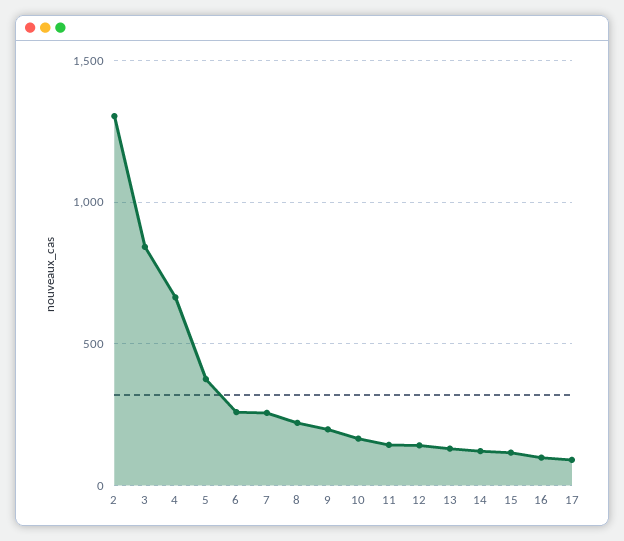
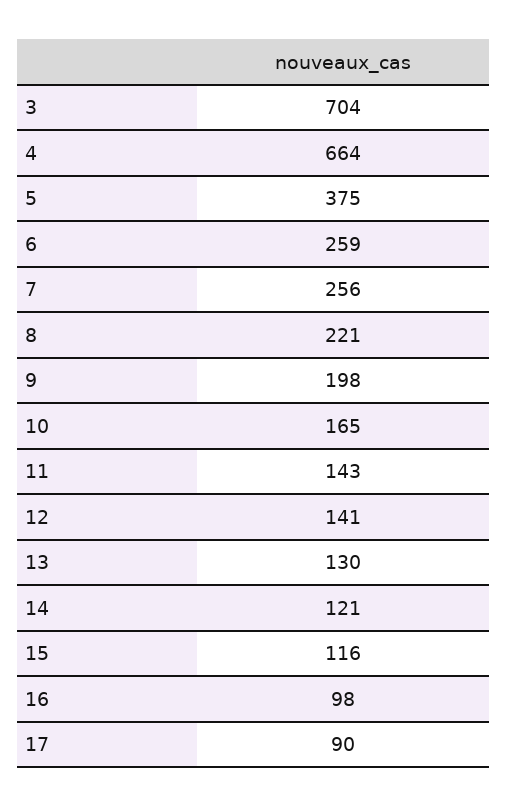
2: 1300 -> none
3: 850 -> 704

